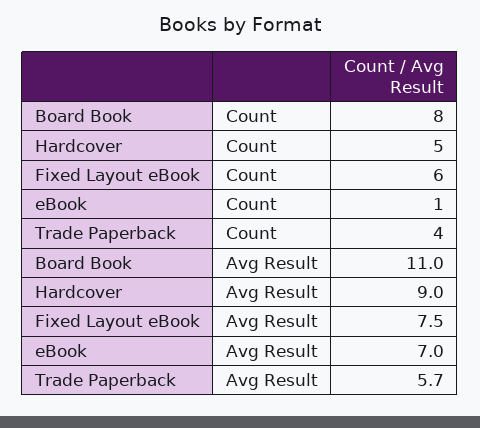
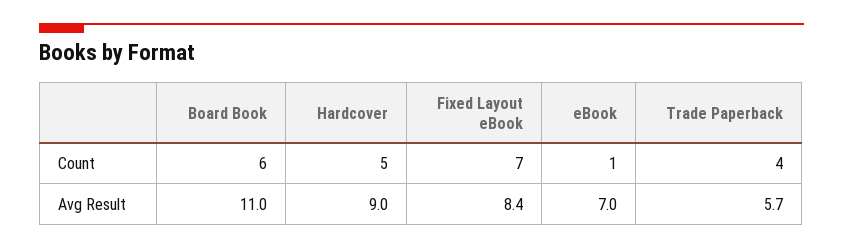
Board Book, Count: 8 -> 6
Fixed Layout eBook, Count: 6 -> 7
Fixed Layout eBook, Avg Result: 7.5 -> 8.4

